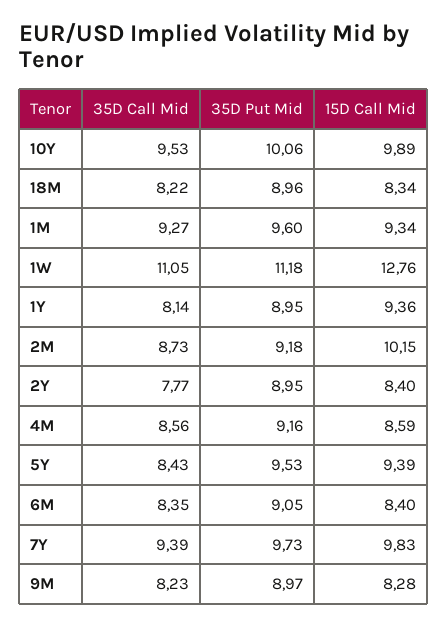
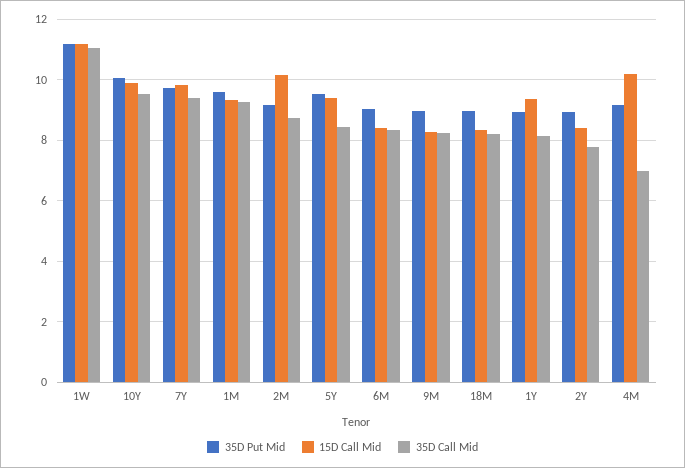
15D Call Mid, 1W: 12.76 -> 11.2
35D Call Mid, 4M: 8.56 -> 7
15D Call Mid, 4M: 8.59 -> 10.2

